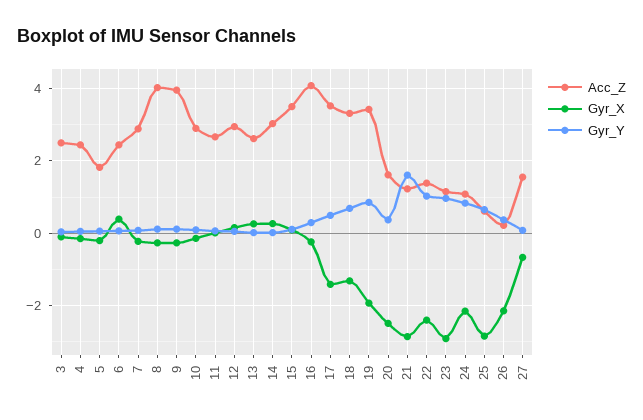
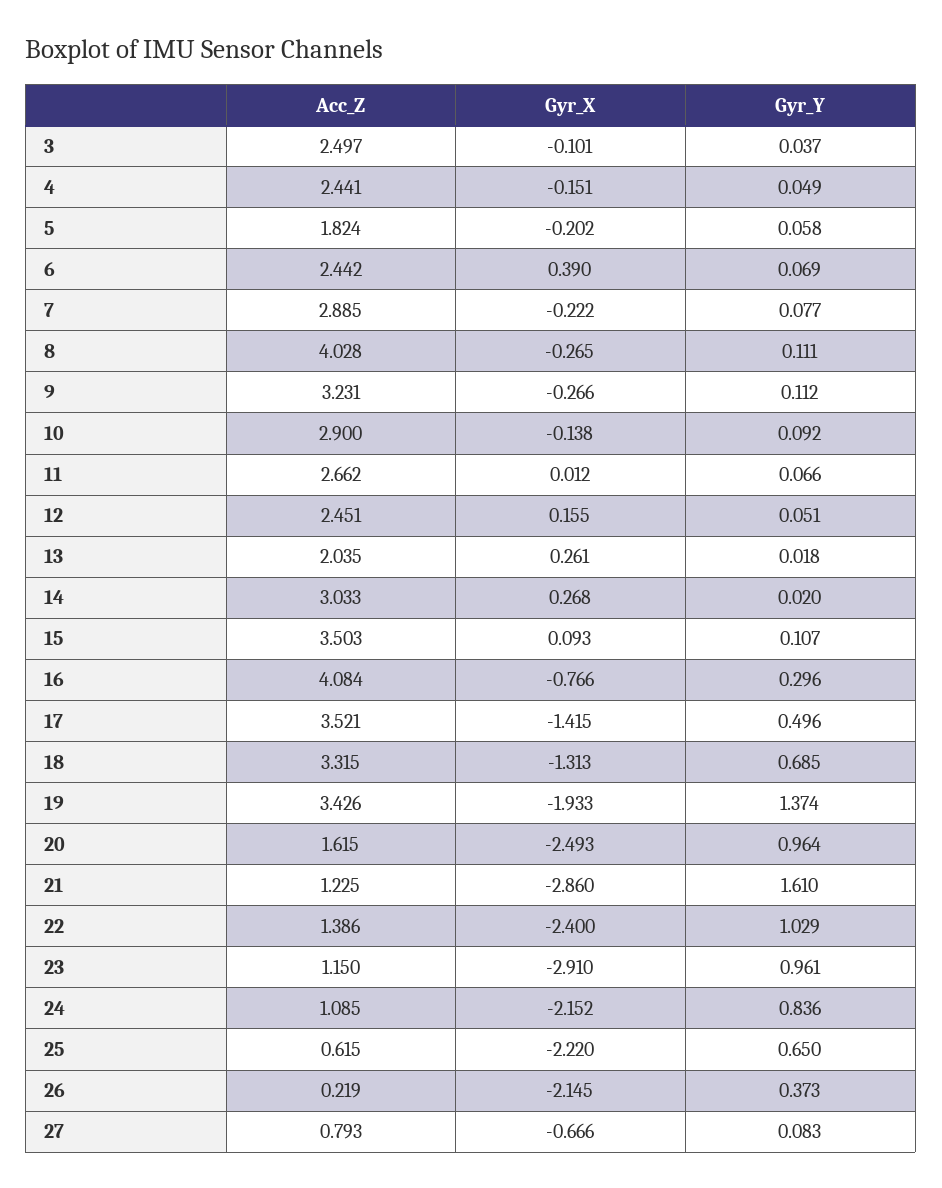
Acc_Z, 9: 4 -> 3.231
Acc_Z, 12: 3 -> 2.451
Acc_Z, 13: 2.6 -> 2.035
Gyr_X, 16: -0.2 -> -0.766
Gyr_Y, 19: 0.8 -> 1.374
Gyr_Y, 20: 0.4 -> 0.964
Gyr_X, 25: -2.8 -> -2.22
Acc_Z, 27: 1.6 -> 0.793

